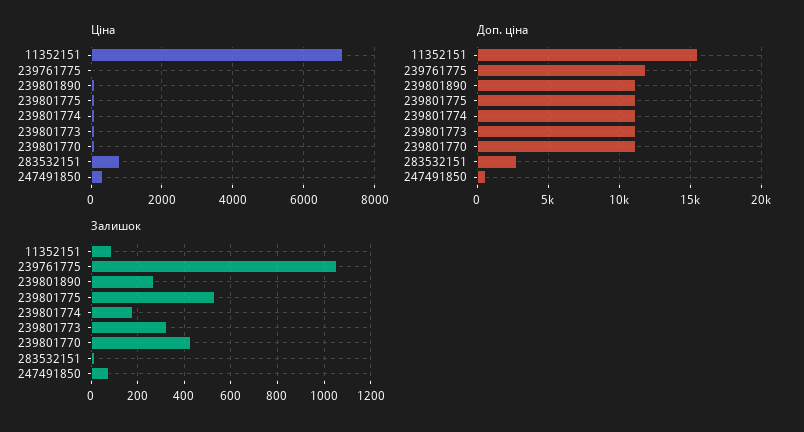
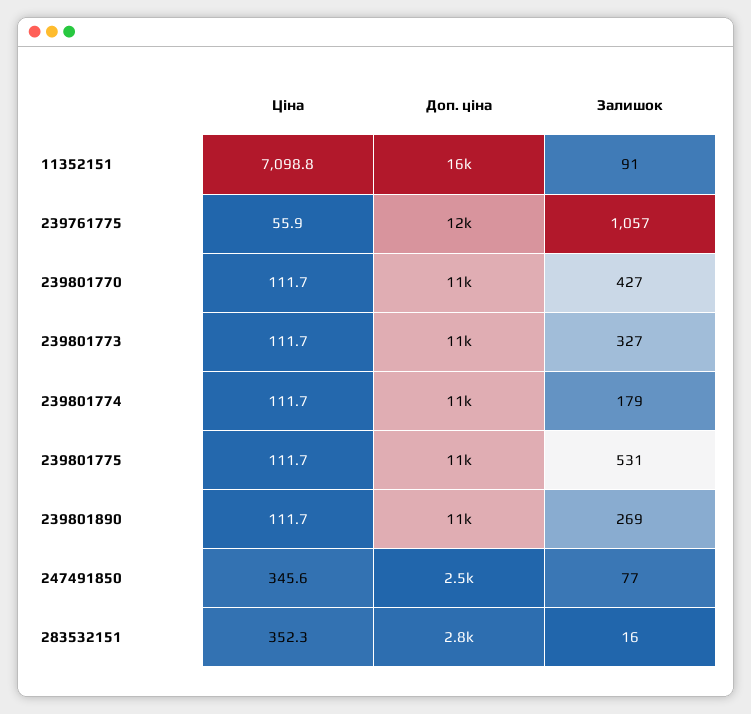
Ціна, 283532151: 800 -> 352.3
Доп. ціна, 247491850: 500 -> 2500

